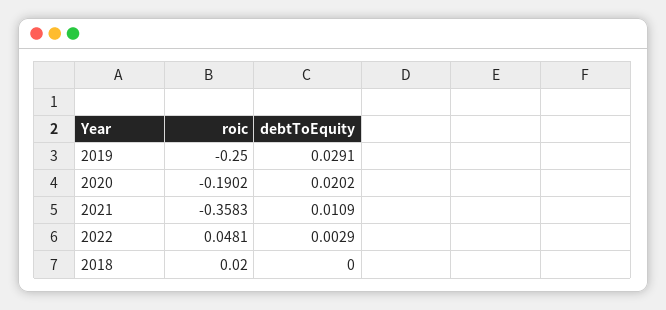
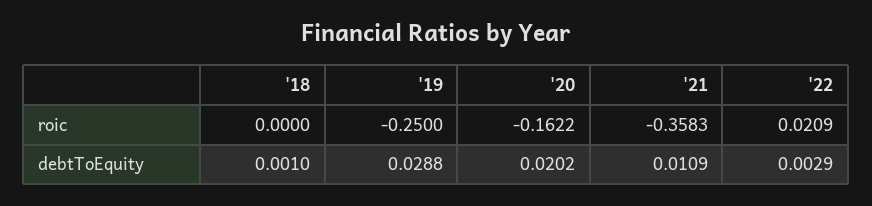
debtToEquity, 2019: 0.0291 -> 0.0288
roic, 2020: -0.1902 -> -0.1622
roic, 2022: 0.0481 -> 0.0209
roic, 2018: 0.02 -> 0
debtToEquity, 2018: 0 -> 0.001

